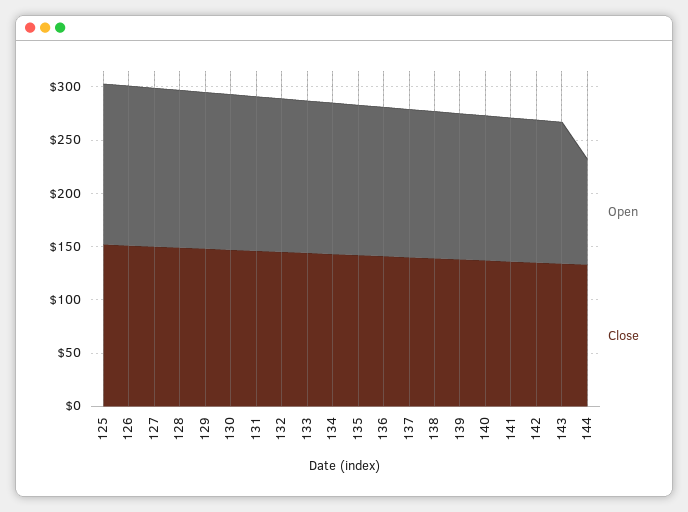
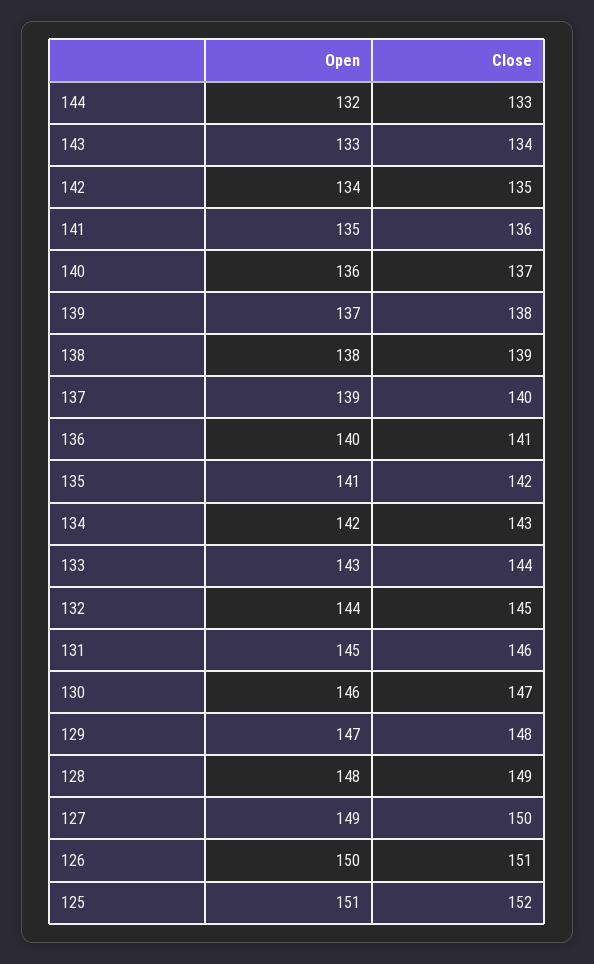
Open, 144: 100 -> 132

